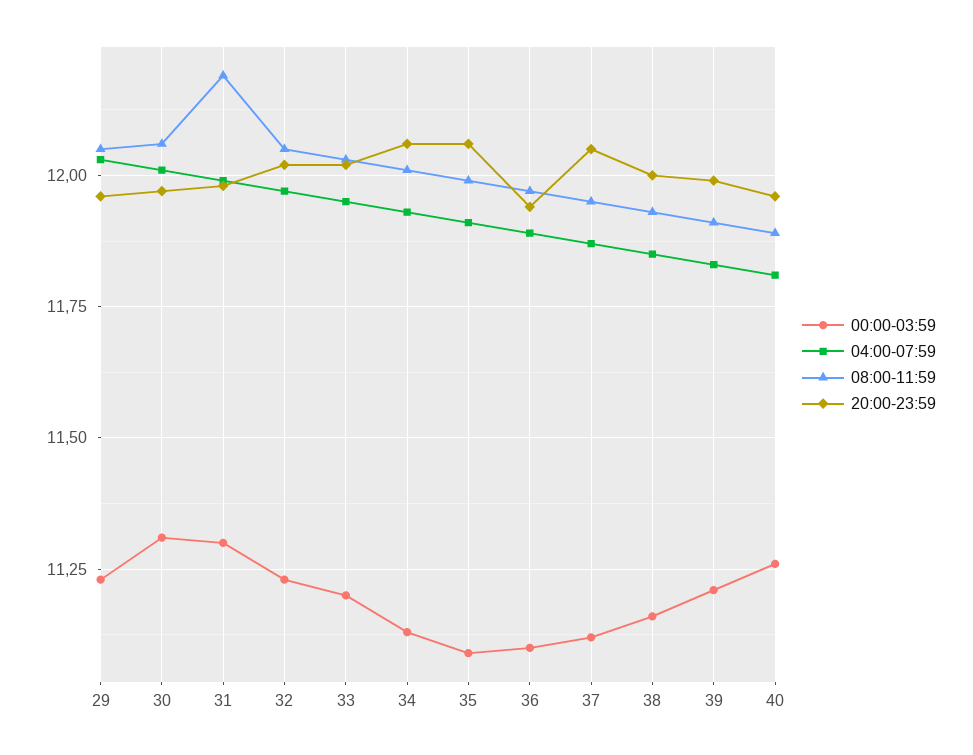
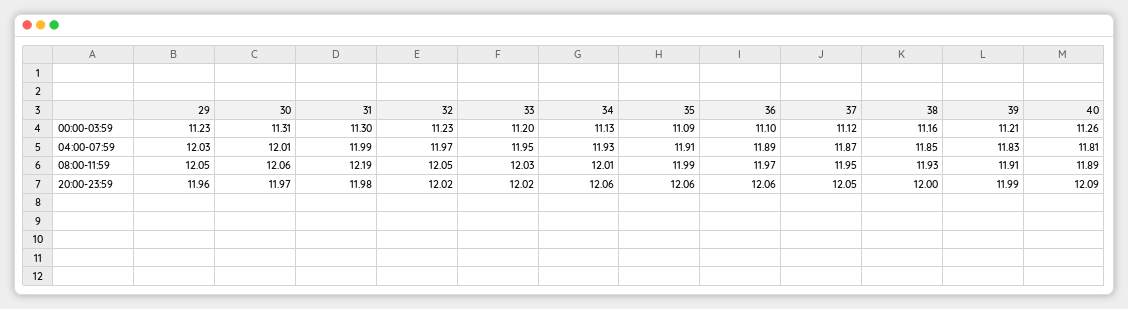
20:00-23:59, 36: 11.95 -> 12.06
20:00-23:59, 40: 11.95 -> 12.09

